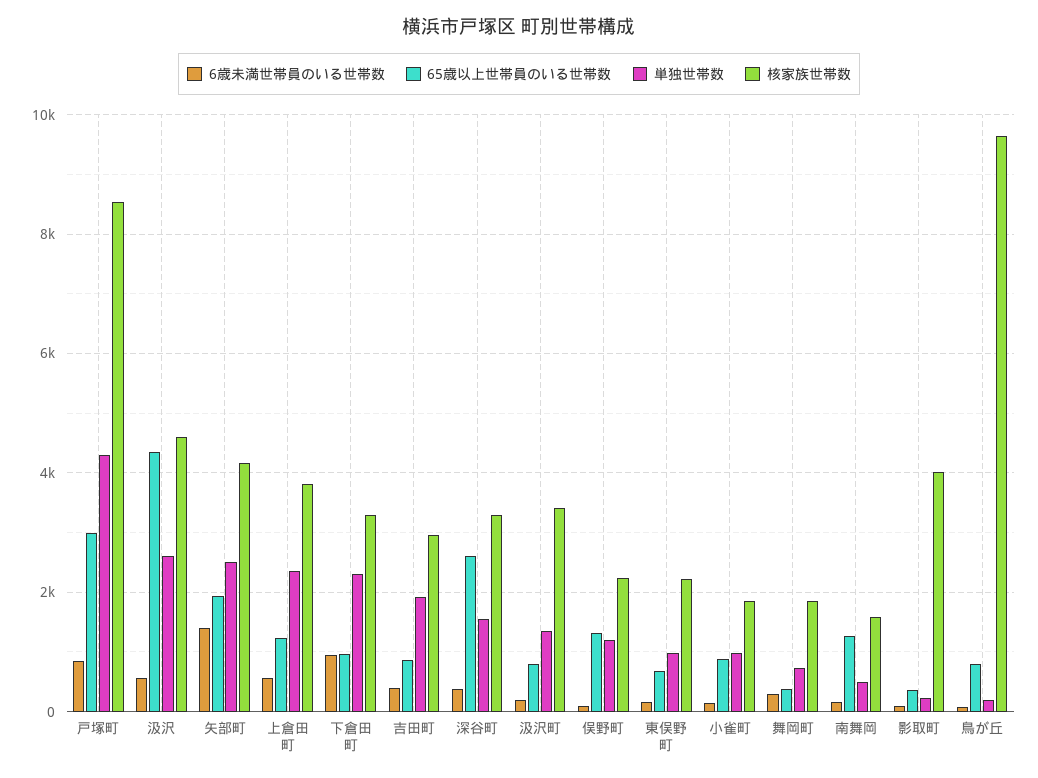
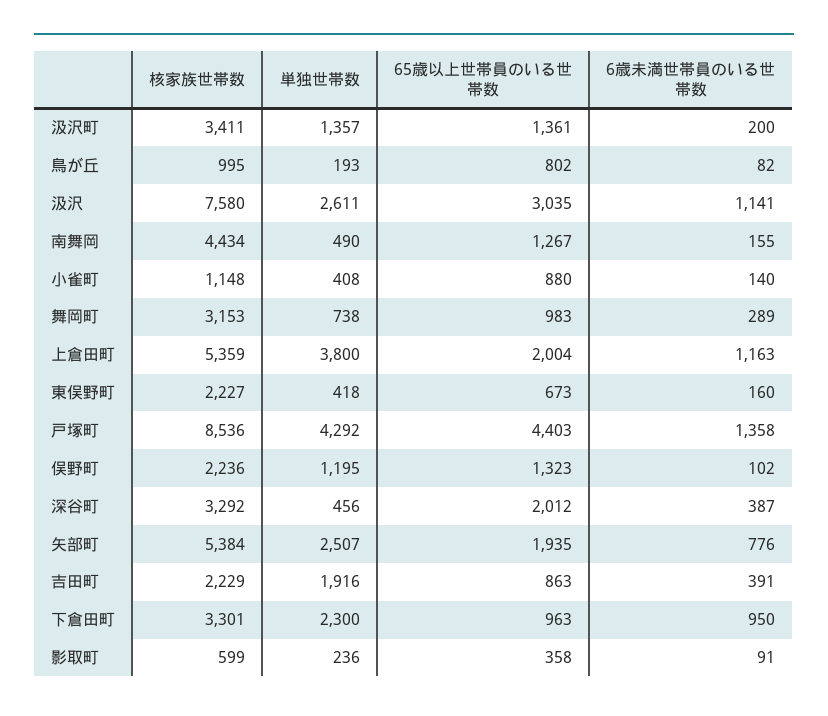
6歳未満世帯員のいる世帯数, 戸塚町: 800 -> 1358
65歳以上世帯員のいる世帯数, 戸塚町: 3000 -> 4403
6歳未満世帯員のいる世帯数, 汲沢: 600 -> 1141
65歳以上世帯員のいる世帯数, 汲沢: 4400 -> 3035
核家族世帯数, 汲沢: 4600 -> 7580
6歳未満世帯員のいる世帯数, 矢部町: 1400 -> 776
核家族世帯数, 矢部町: 4200 -> 5384
6歳未満世帯員のいる世帯数, 上倉田町: 600 -> 1163
65歳以上世帯員のいる世帯数, 上倉田町: 1200 -> 2004
単独世帯数, 上倉田町: 2400 -> 3800
核家族世帯数, 上倉田町: 3800 -> 5359
核家族世帯数, 吉田町: 3000 -> 2229
65歳以上世帯員のいる世帯数, 深谷町: 2600 -> 2012
単独世帯数, 深谷町: 1600 -> 456
65歳以上世帯員のいる世帯数, 汲沢町: 800 -> 1361
単独世帯数, 東俣野町: 1000 -> 418
単独世帯数, 小雀町: 1000 -> 408
核家族世帯数, 小雀町: 1800 -> 1148
65歳以上世帯員のいる世帯数, 舞岡町: 400 -> 983
核家族世帯数, 舞岡町: 1800 -> 3153
核家族世帯数, 南舞岡: 1600 -> 4434
核家族世帯数, 影取町: 4000 -> 599
核家族世帯数, 鳥が丘: 9600 -> 995

